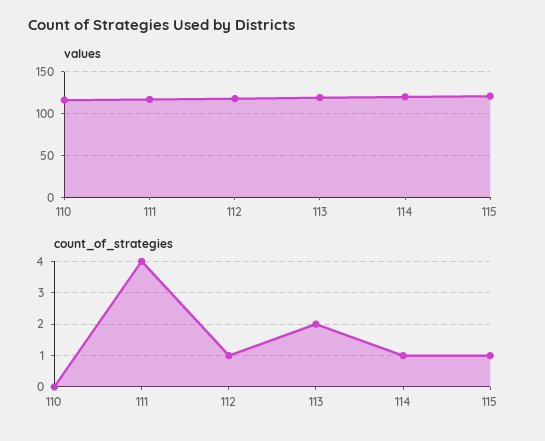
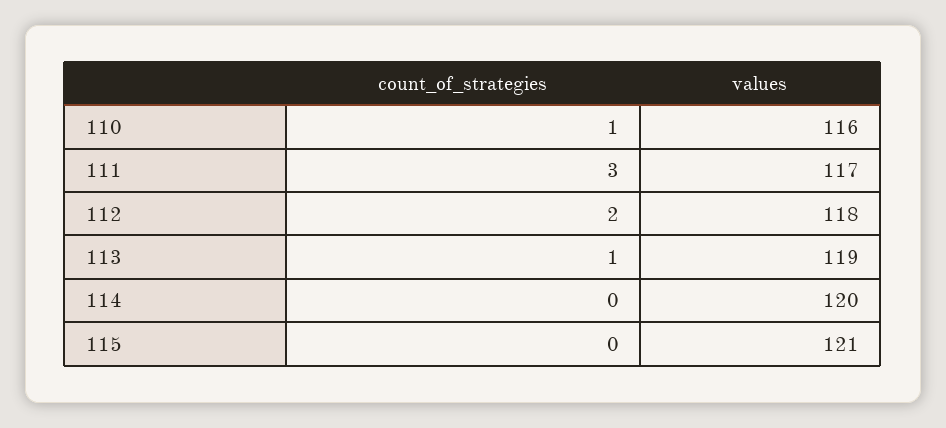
count_of_strategies, 110: 0 -> 1
count_of_strategies, 111: 4 -> 3
count_of_strategies, 112: 1 -> 2
count_of_strategies, 113: 2 -> 1
count_of_strategies, 114: 1 -> 0
count_of_strategies, 115: 1 -> 0

